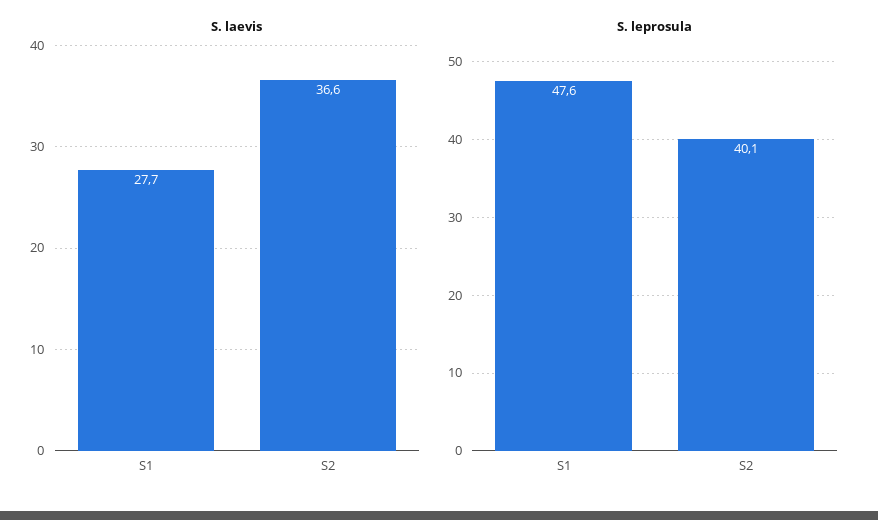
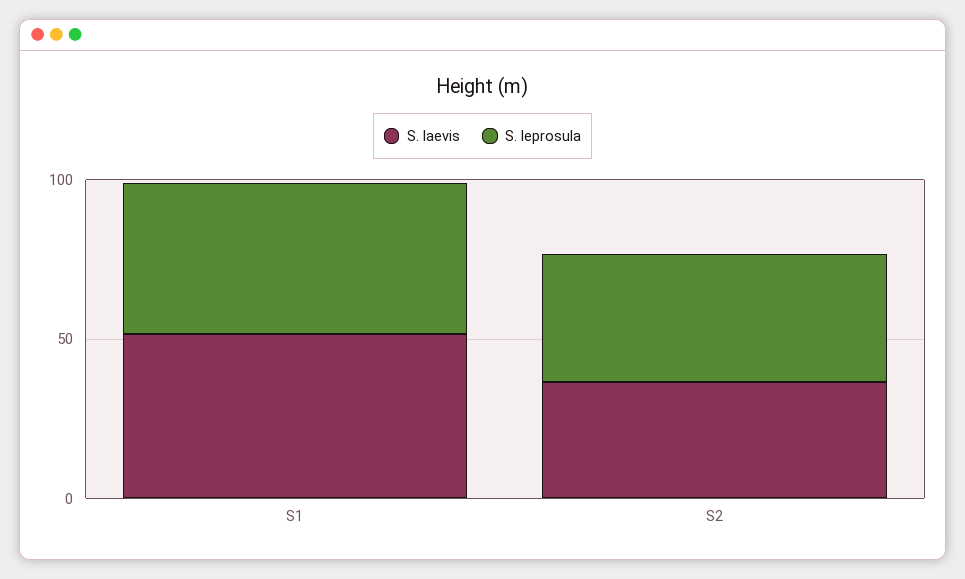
S. laevis, S1: 27.7 -> 50

